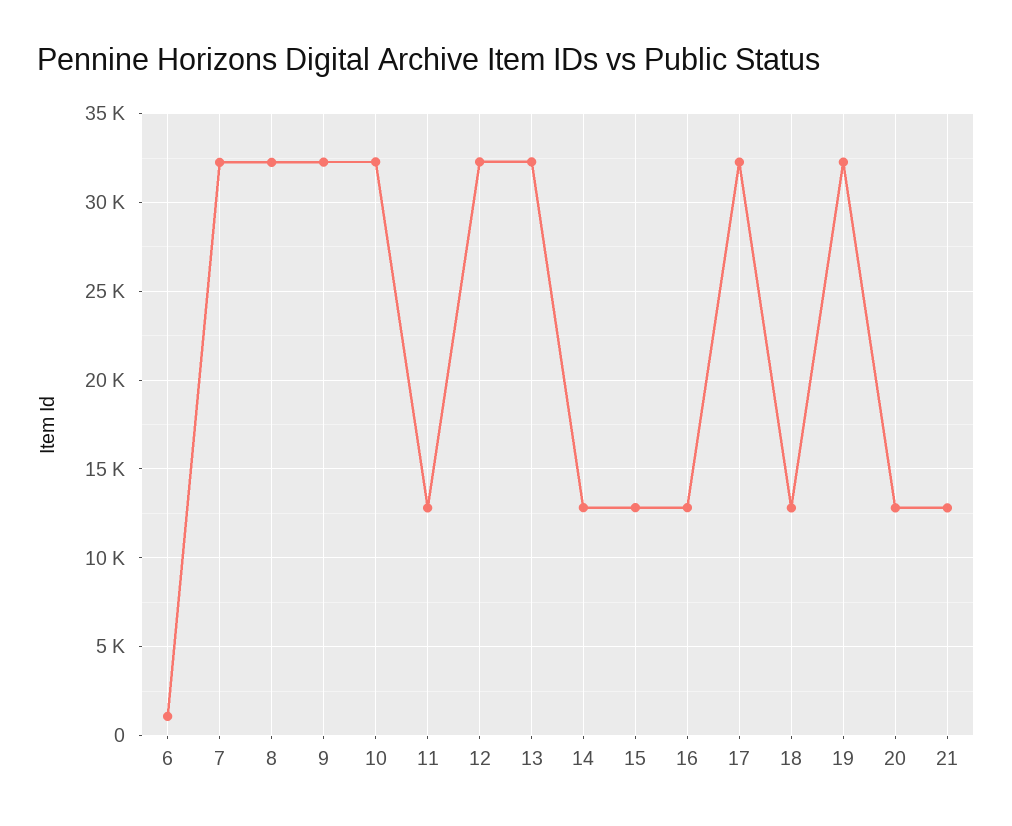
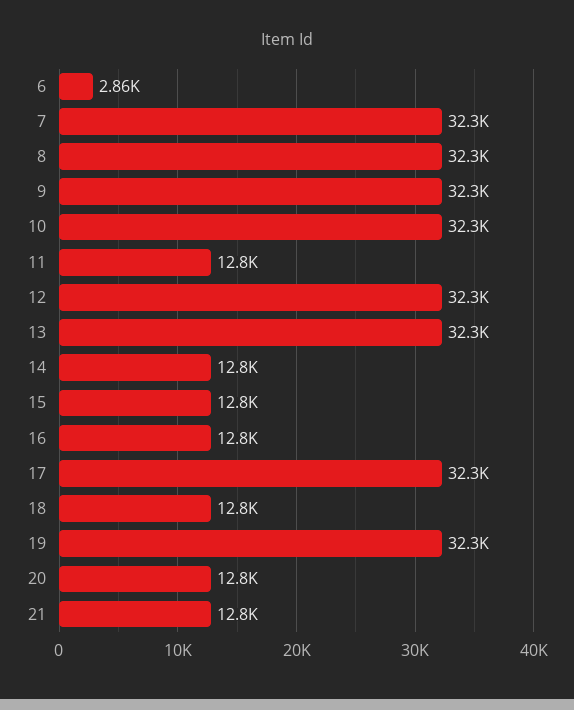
6: 1000 -> 2860

